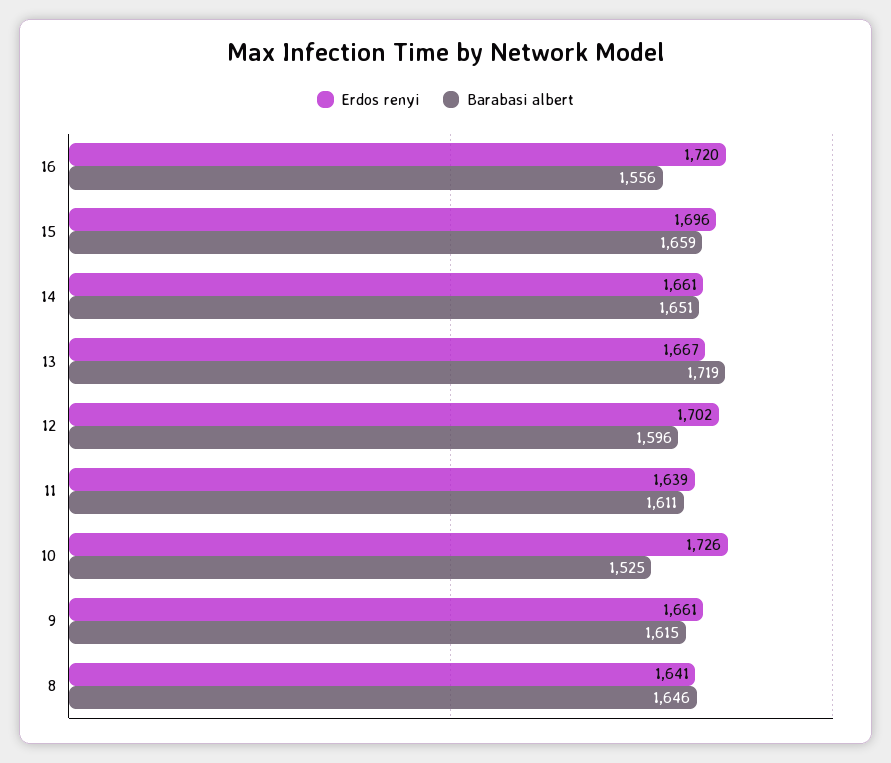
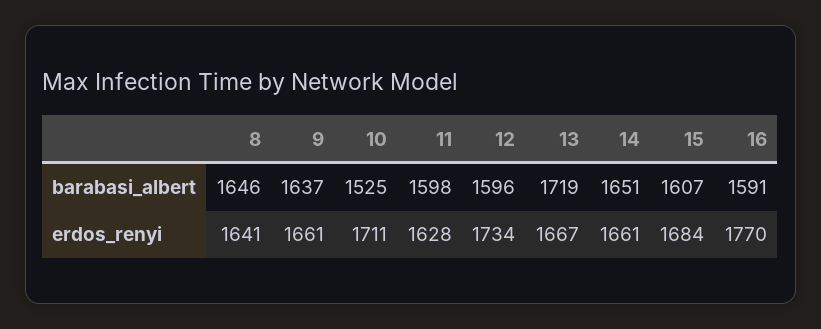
Erdos renyi, 16: 1720 -> 1770
Barabasi albert, 16: 1556 -> 1591
Erdos renyi, 15: 1696 -> 1684
Barabasi albert, 15: 1659 -> 1607
Erdos renyi, 12: 1702 -> 1734
Erdos renyi, 11: 1639 -> 1628
Barabasi albert, 11: 1611 -> 1598
Erdos renyi, 10: 1726 -> 1711
Barabasi albert, 9: 1615 -> 1637

